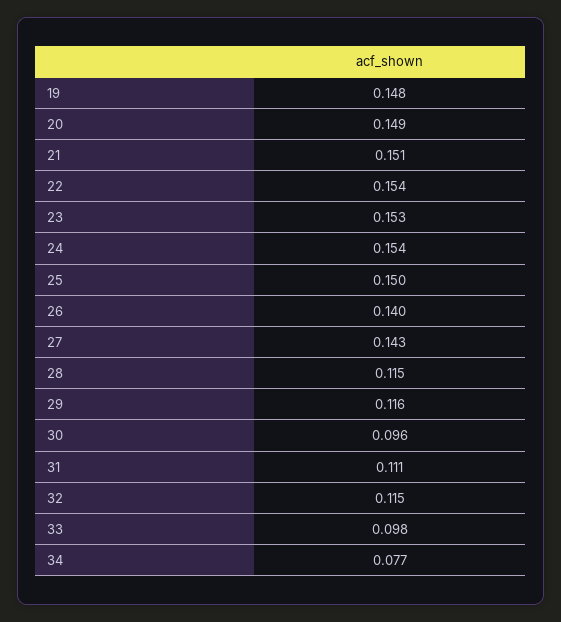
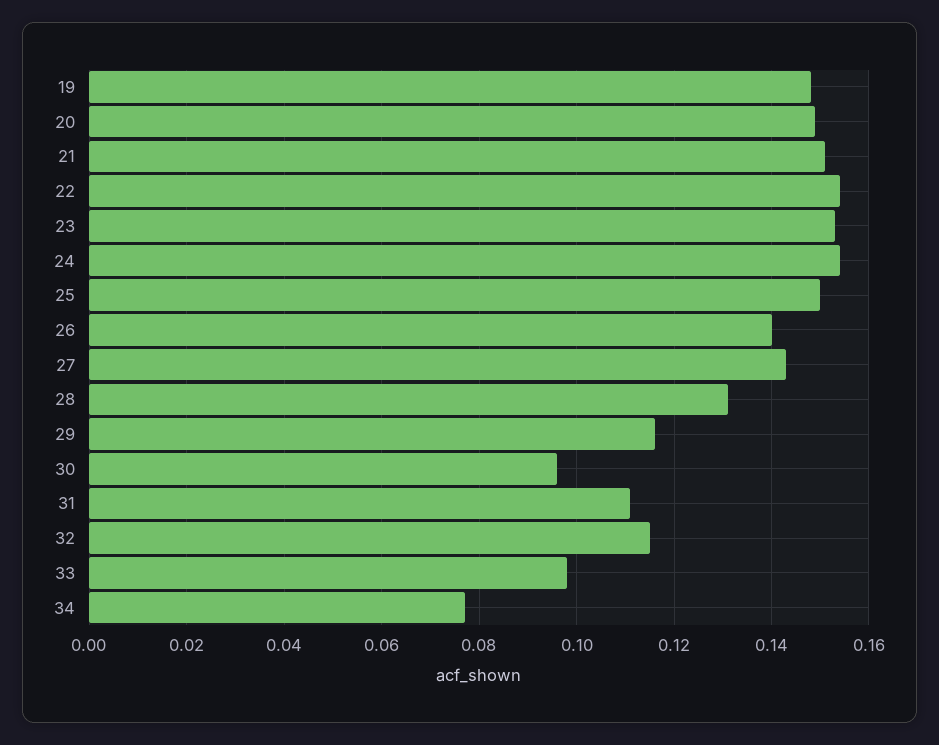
28: 0.115 -> 0.13

